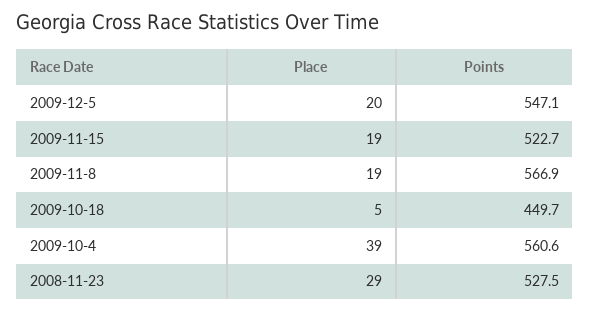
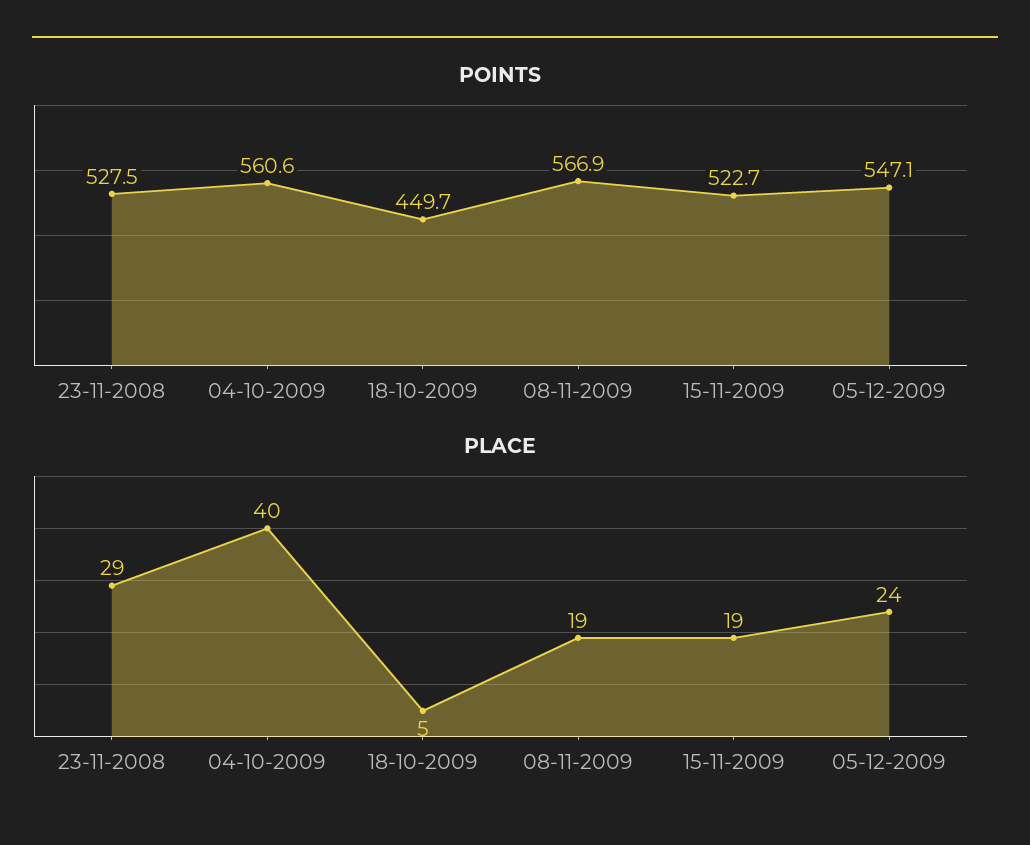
Place, 2009-12-5: 20 -> 24
Place, 2009-10-4: 39 -> 40

